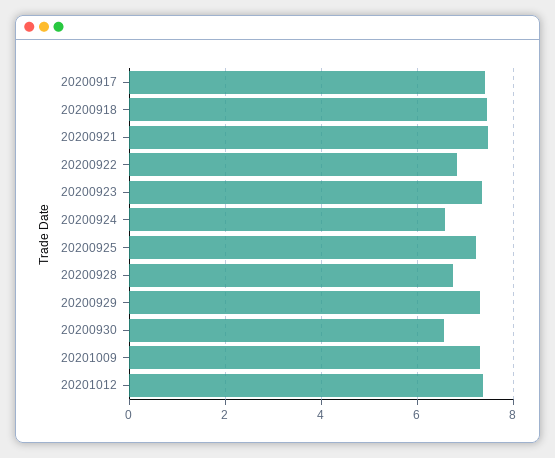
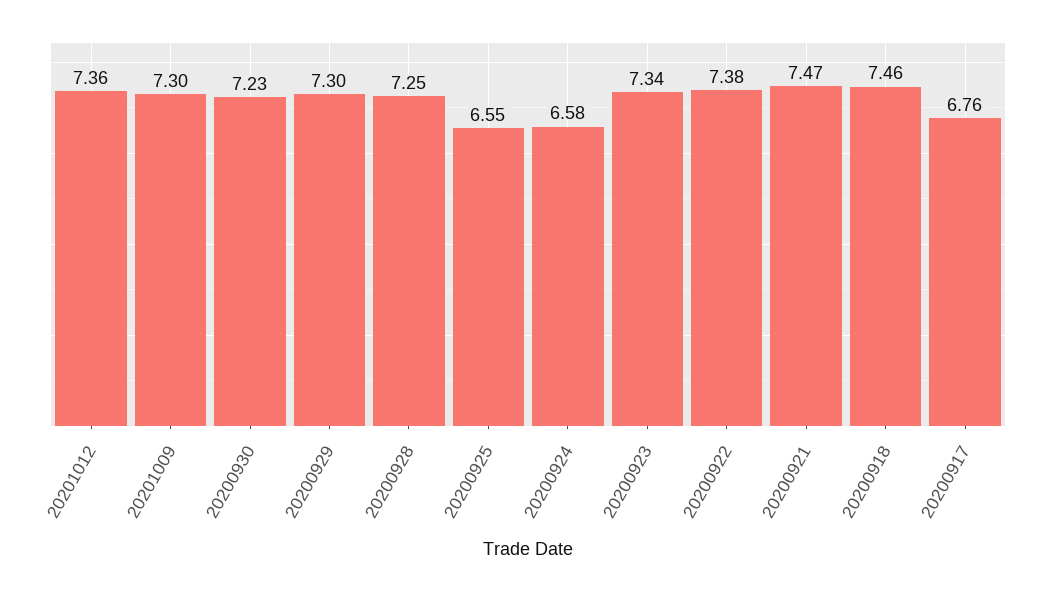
20200917: 7.4 -> 6.76
20200922: 6.8 -> 7.38
20200925: 7.2 -> 6.55
20200928: 6.8 -> 7.25
20200930: 6.6 -> 7.23

